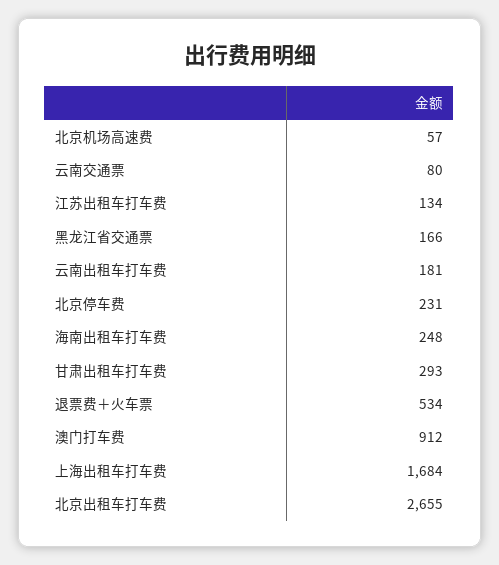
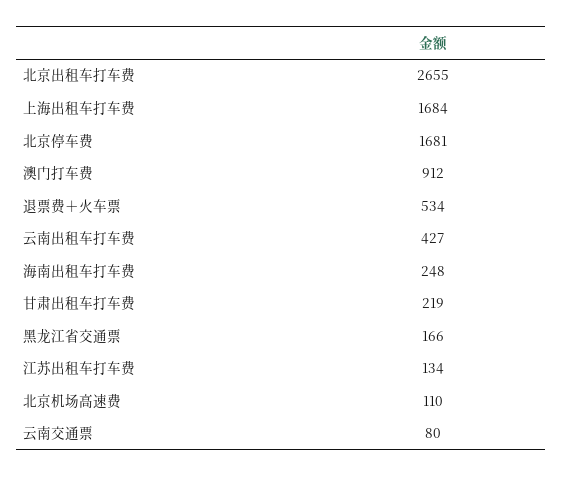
北京机场高速费: 57 -> 110
云南出租车打车费: 181 -> 427
北京停车费: 231 -> 1681
甘肃出租车打车费: 293 -> 219

